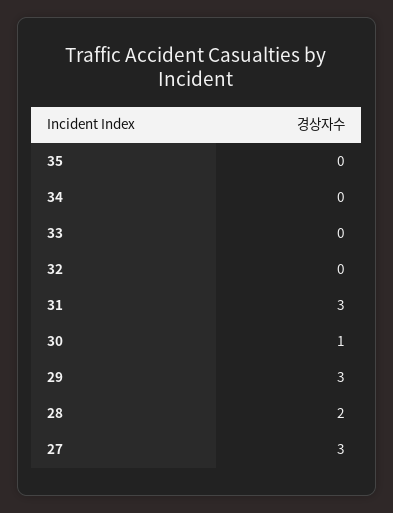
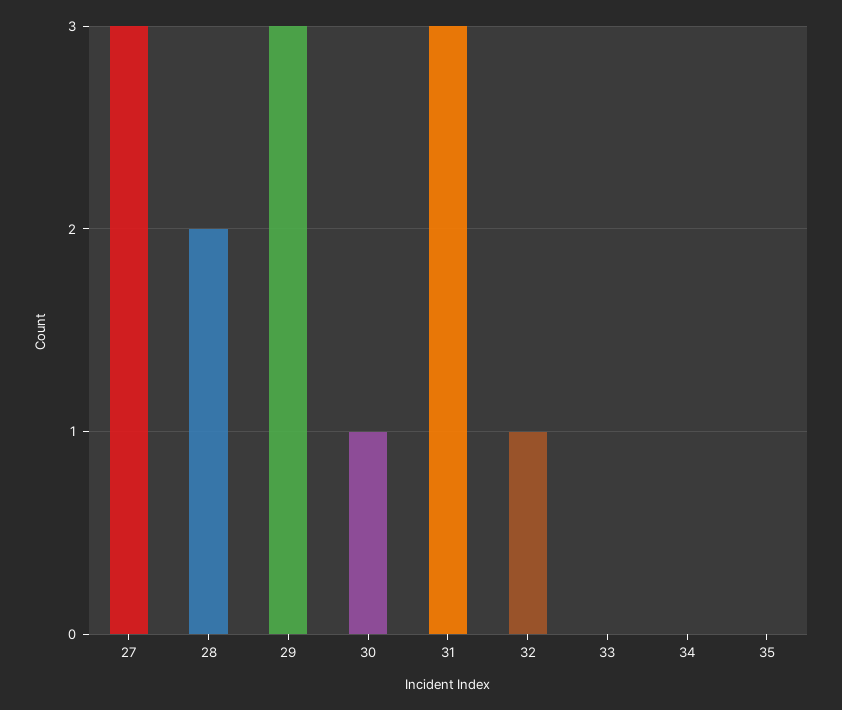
32: 0 -> 1

